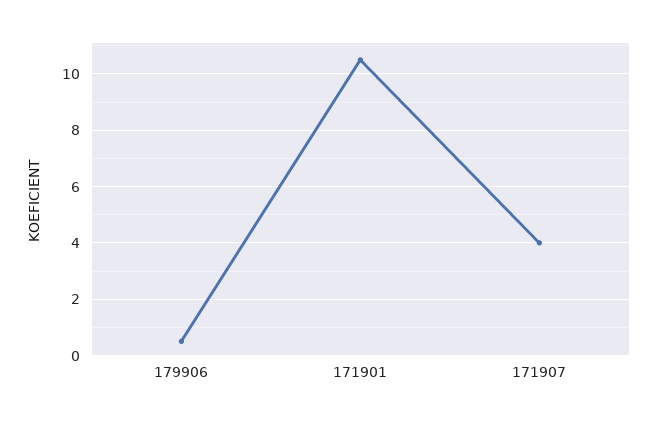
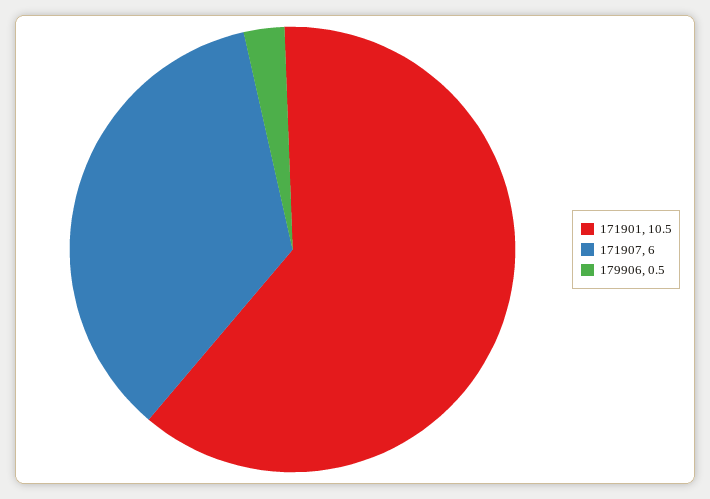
171907: 4 -> 6

